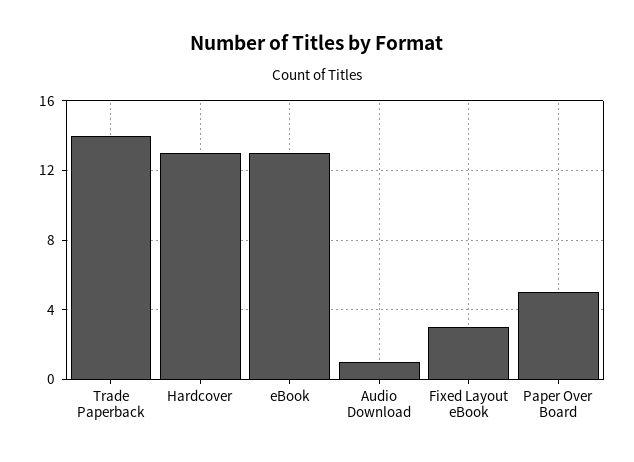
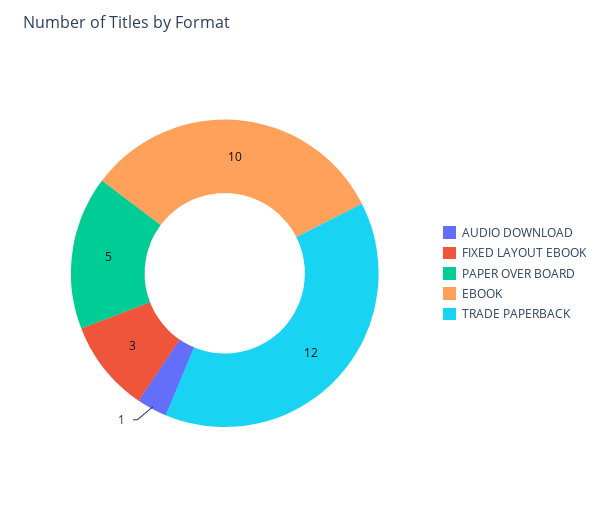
Trade Paperback: 14 -> 12
Hardcover: 13 -> none
eBook: 13 -> 10

